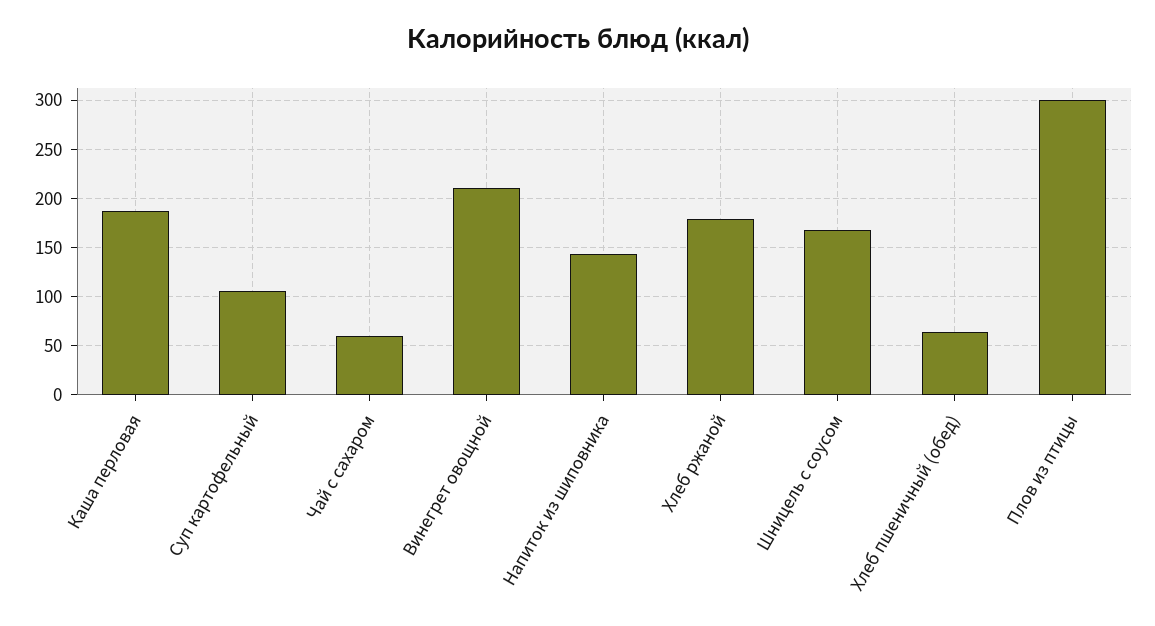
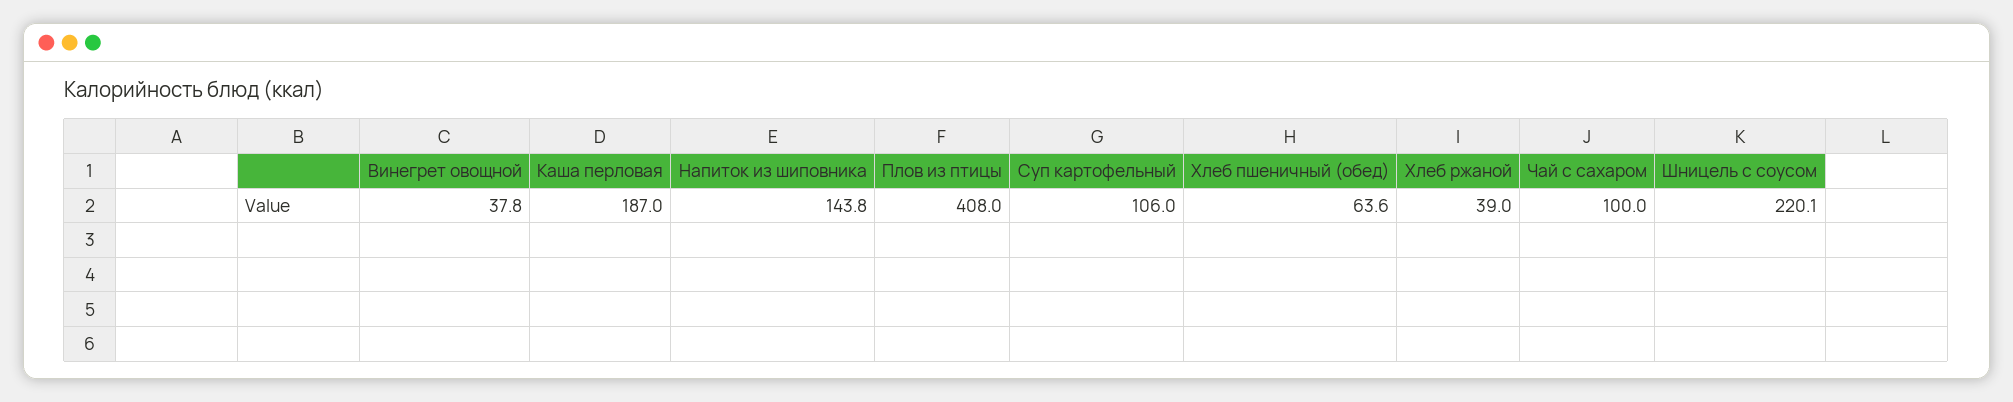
Чай с сахаром: 60 -> 100
Винегрет овощной: 210 -> 37.8
Хлеб ржаной: 180 -> 39
Шницель с соусом: 170 -> 220.1
Плов из птицы: 300 -> 408

